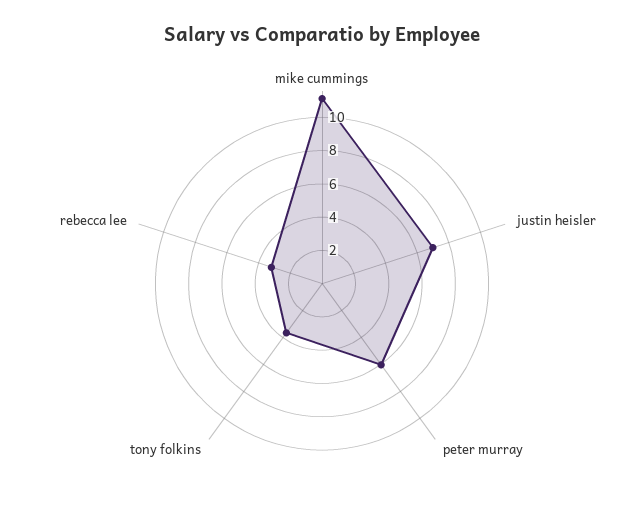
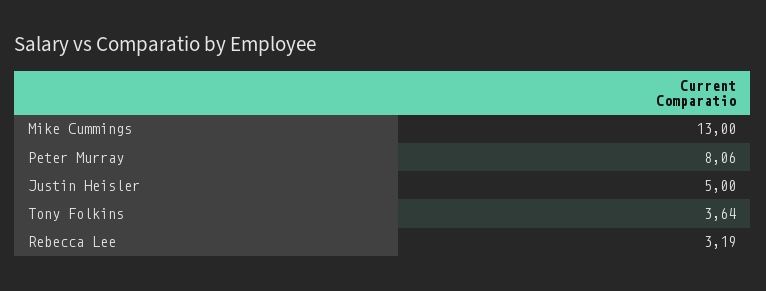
mike cummings: 11 -> 13
justin heisler: 7 -> 5
peter murray: 6 -> 8.06

